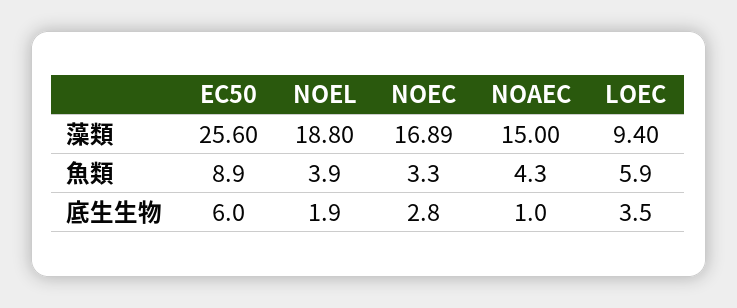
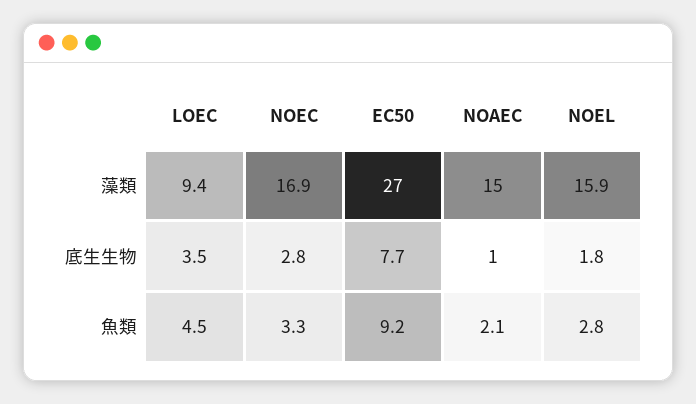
EC50, 藻類: 25.6 -> 27
NOEL, 藻類: 18.8 -> 15.9
EC50, 魚類: 8.9 -> 9.2
NOEL, 魚類: 3.9 -> 2.8
NOAEC, 魚類: 4.3 -> 2.1
LOEC, 魚類: 5.9 -> 4.5
EC50, 底生生物: 6 -> 7.7
NOEL, 底生生物: 1.9 -> 1.8

